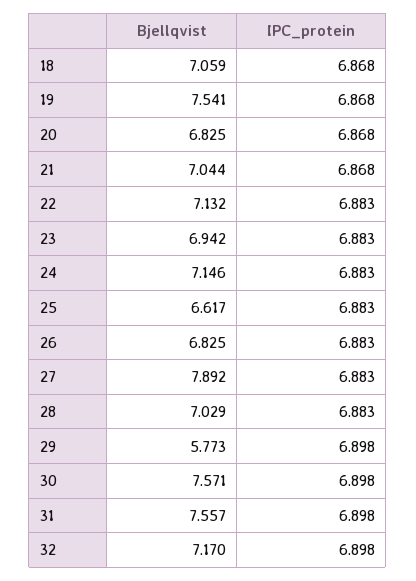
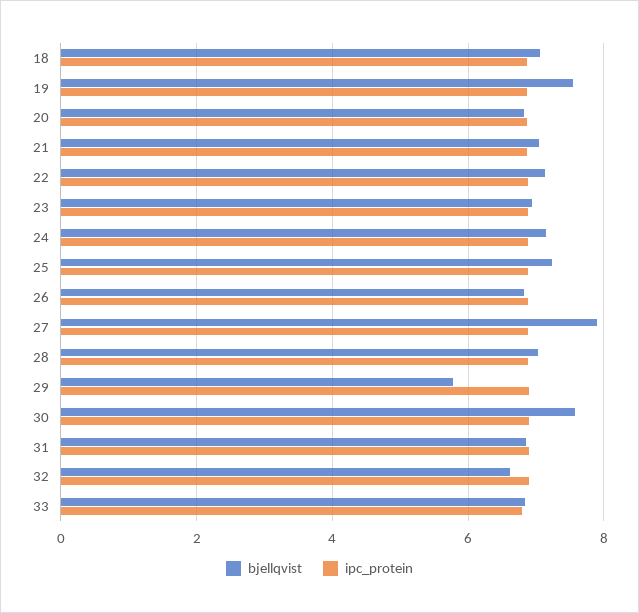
Bjellqvist, 25: 6.617 -> 7.2
Bjellqvist, 31: 7.557 -> 6.8
Bjellqvist, 32: 7.17 -> 6.6
Bjellqvist, 33: none -> 6.8
IPC_protein, 33: none -> 6.8

